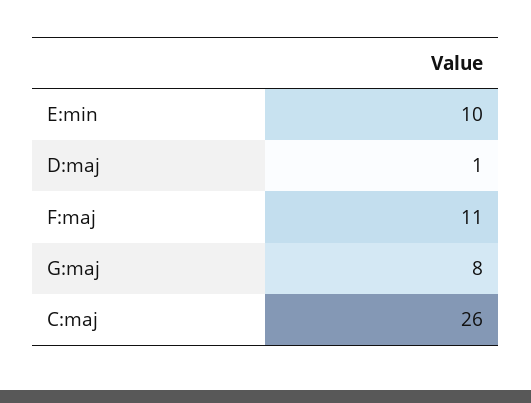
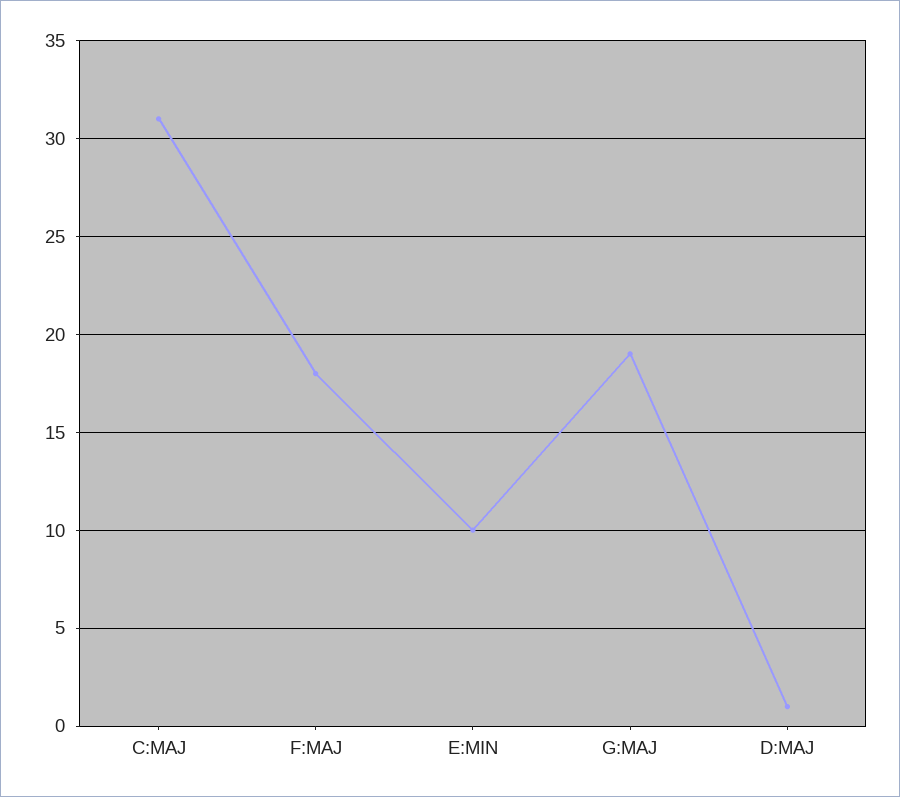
F:maj: 11 -> 18
G:maj: 8 -> 19
C:maj: 26 -> 31

